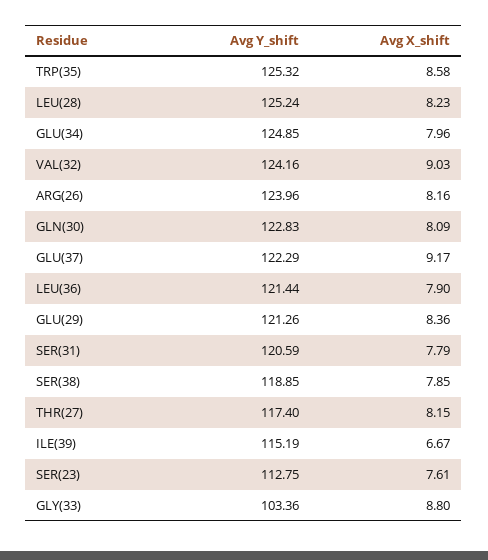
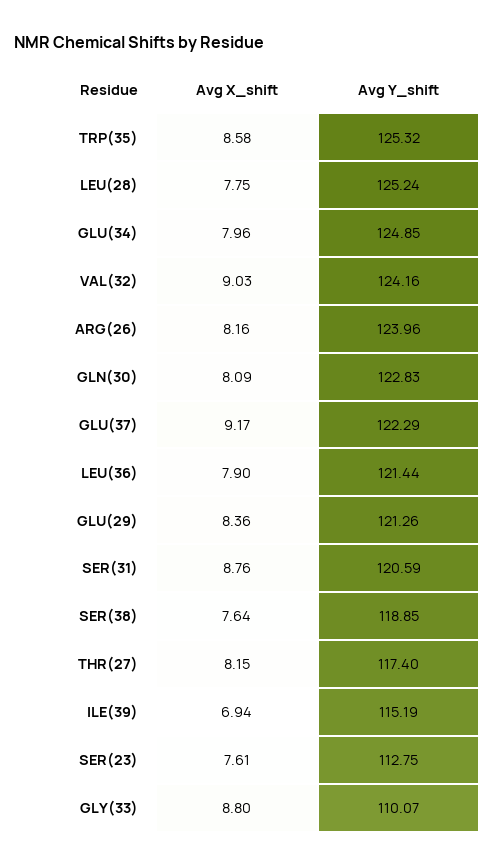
Avg X_shift, LEU(28): 8.23 -> 7.75
Avg X_shift, SER(31): 7.79 -> 8.76
Avg X_shift, SER(38): 7.85 -> 7.64
Avg X_shift, ILE(39): 6.67 -> 6.94
Avg Y_shift, GLY(33): 103.36 -> 110.07

